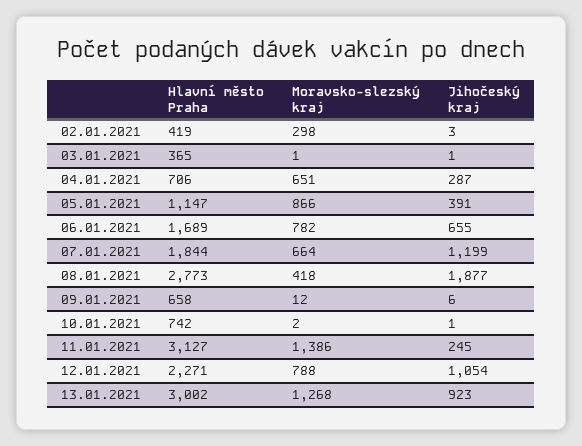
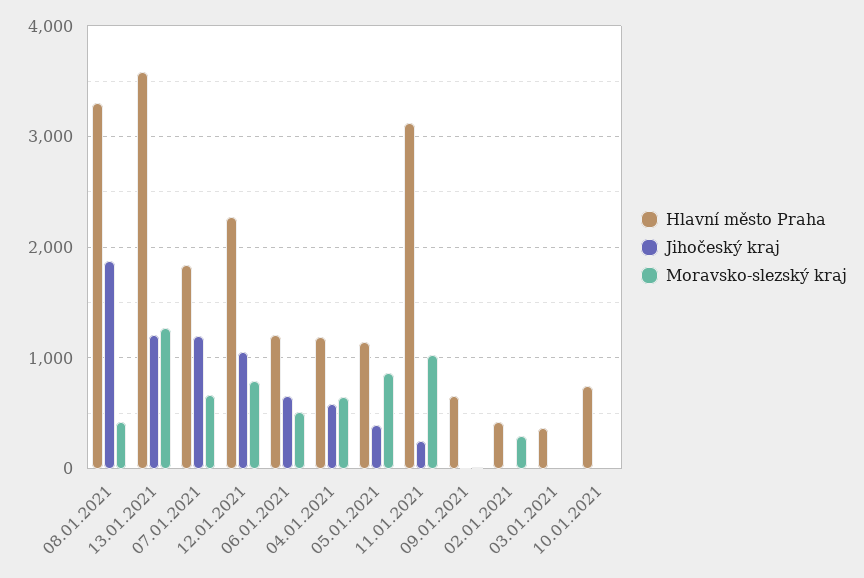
Hlavní město Praha, 04.01.2021: 706 -> 1200
Jihočeský kraj, 04.01.2021: 287 -> 600
Hlavní město Praha, 06.01.2021: 1689 -> 1200
Moravsko-slezský kraj, 06.01.2021: 782 -> 500
Hlavní město Praha, 08.01.2021: 2773 -> 3300
Moravsko-slezský kraj, 11.01.2021: 1386 -> 1000
Hlavní město Praha, 13.01.2021: 3002 -> 3600
Jihočeský kraj, 13.01.2021: 923 -> 1200

